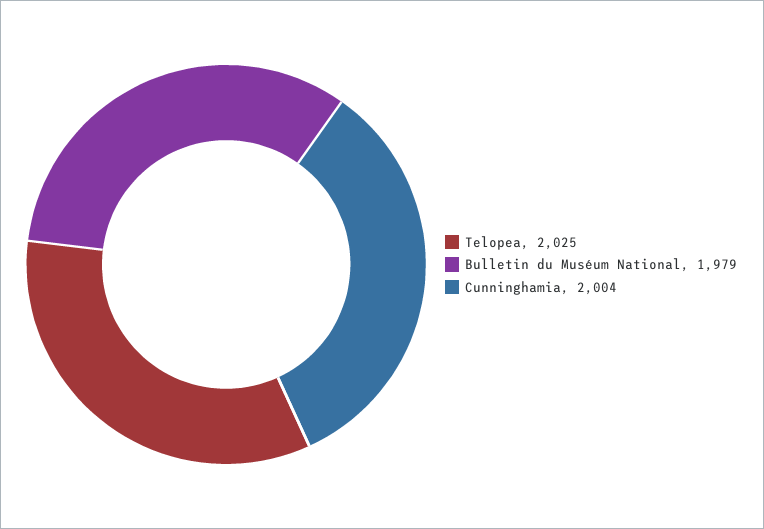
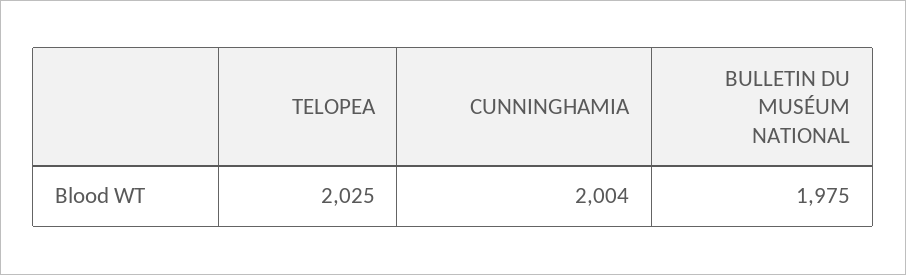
Bulletin du Muséum National: 1979 -> 1975

